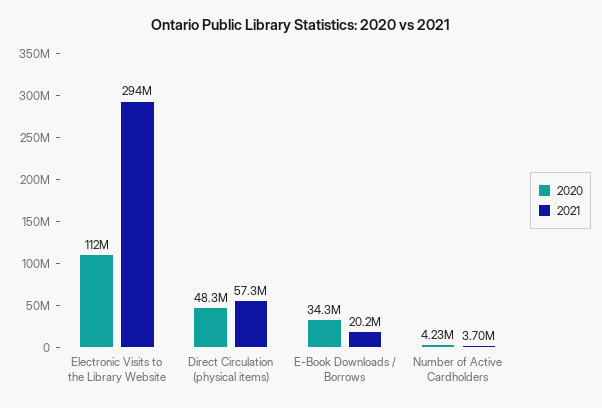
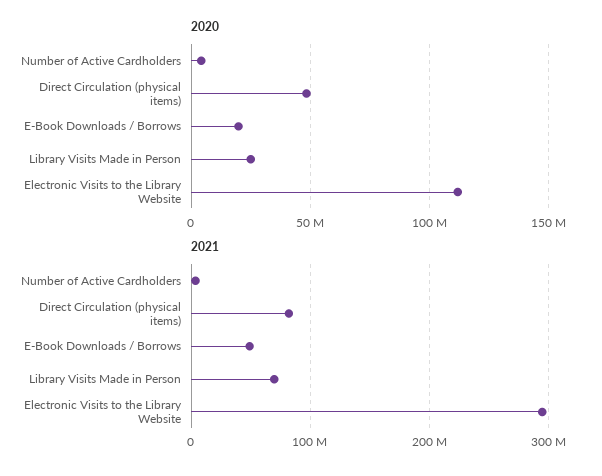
2021, Direct Circulation (physical items): 57300000 -> 80000000
2020, E-Book Downloads / Borrows: 34300000 -> 20000000
2021, E-Book Downloads / Borrows: 20200000 -> 50000000
2020, Library Visits Made in Person: none -> 25000000
2021, Library Visits Made in Person: none -> 70000000

